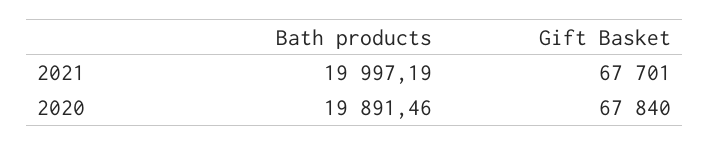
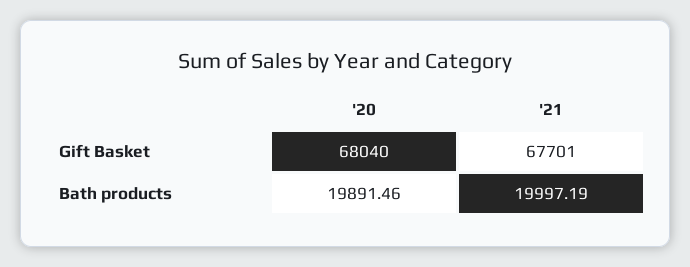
Gift Basket, 2020: 67840 -> 68040

